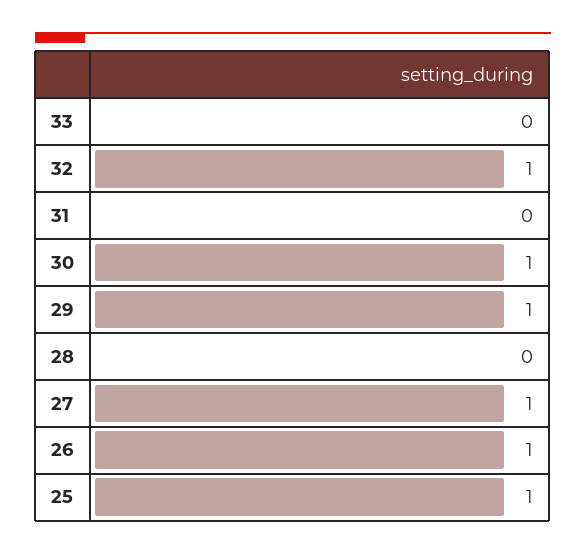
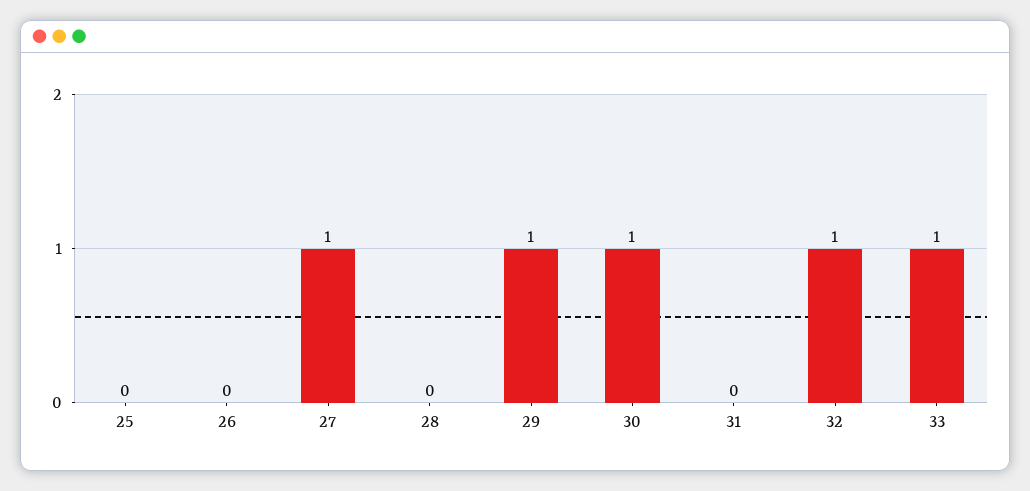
33: 0 -> 1
26: 1 -> 0
25: 1 -> 0

